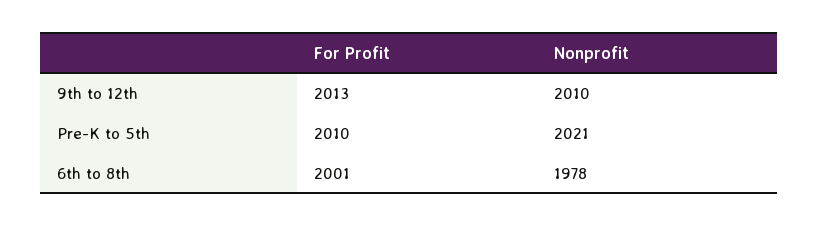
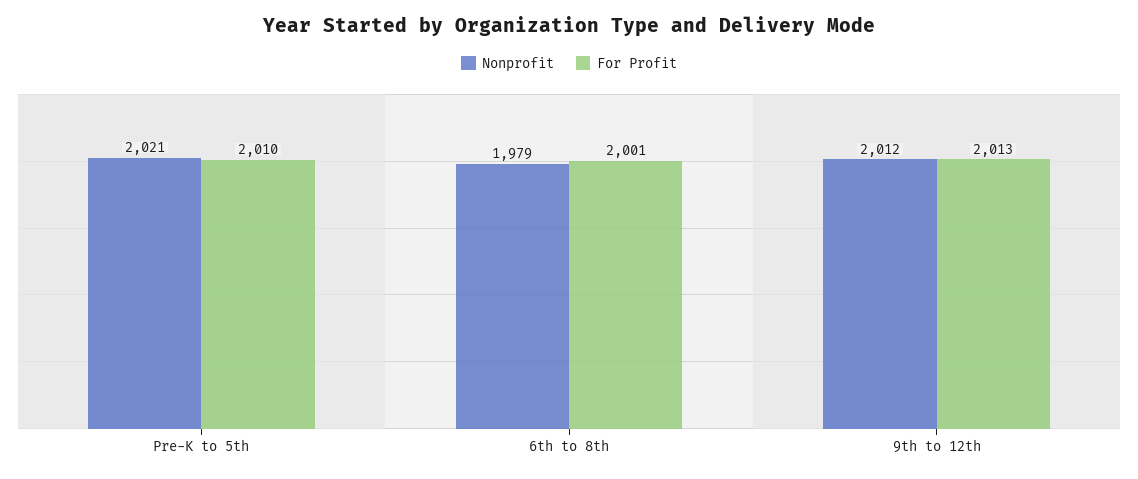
Nonprofit, 9th to 12th: 2010 -> 2012
Nonprofit, 6th to 8th: 1978 -> 1979

